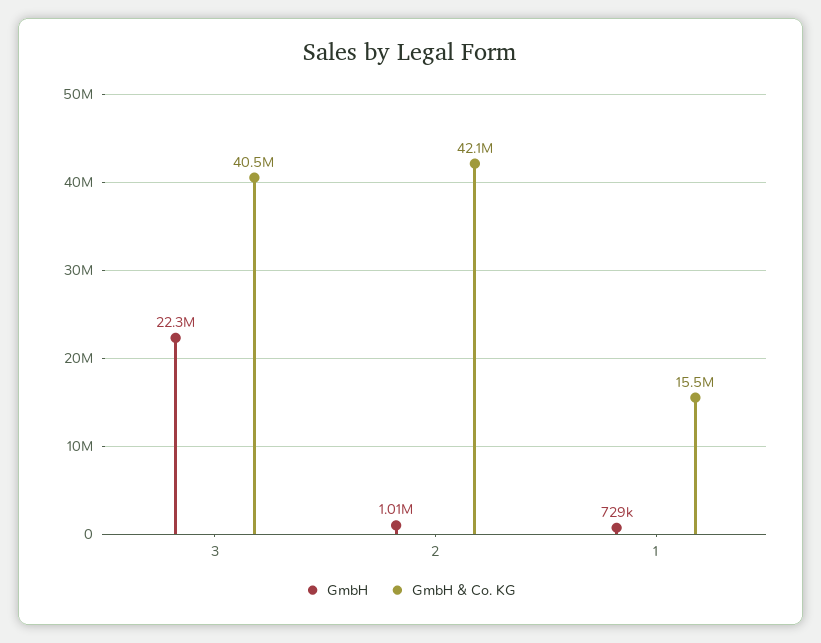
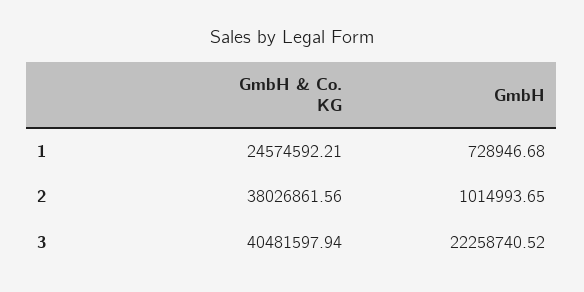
GmbH & Co. KG, 2: 42100000 -> 38026861.56
GmbH & Co. KG, 1: 15500000 -> 24574592.21

